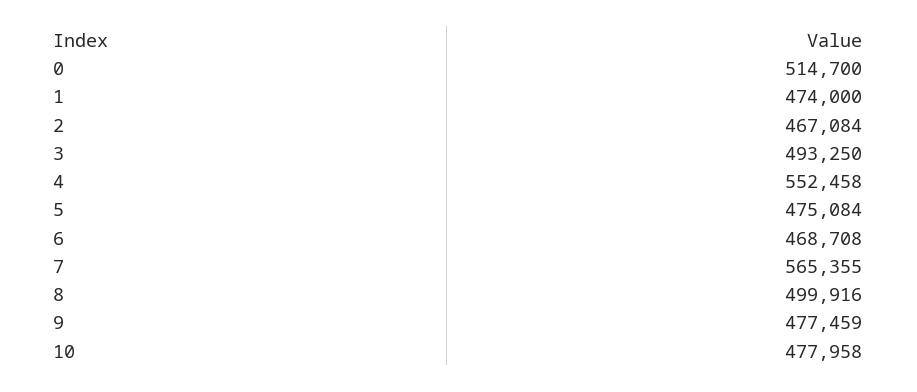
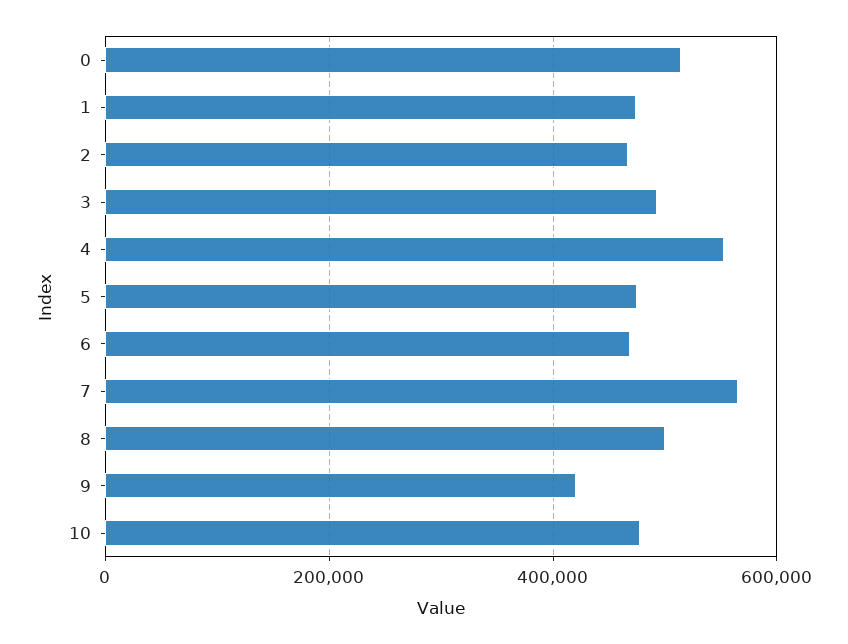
9: 477459 -> 420000

